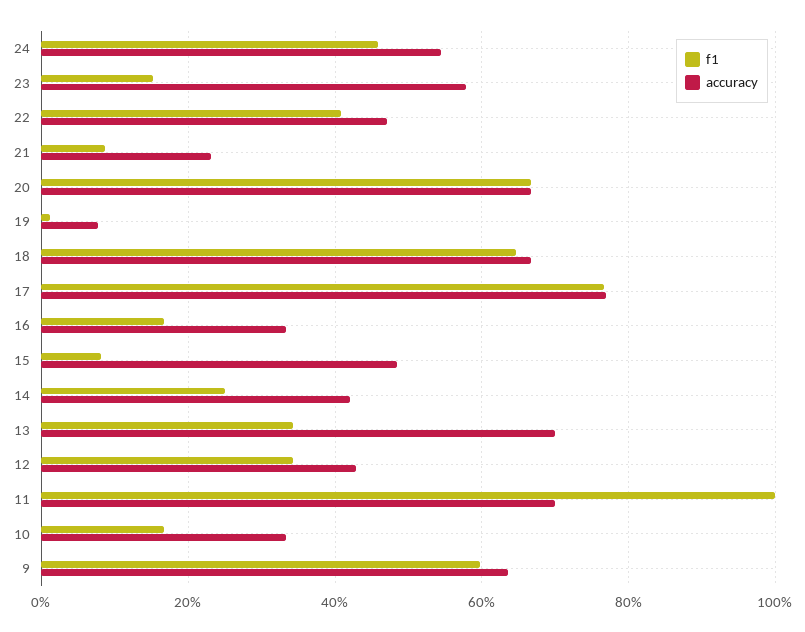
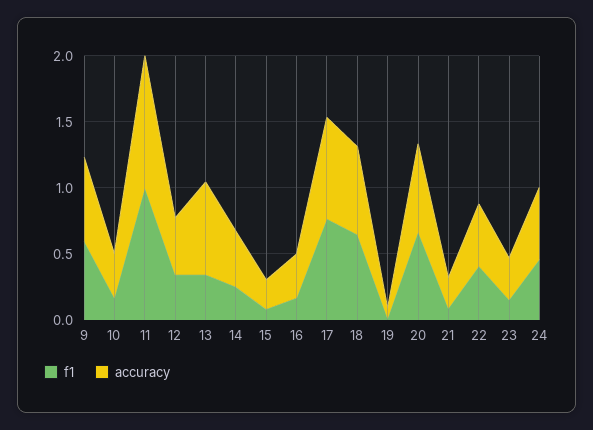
accuracy, 23: 0.58 -> 0.3
accuracy, 15: 0.48 -> 0.2
accuracy, 11: 0.7 -> 1

